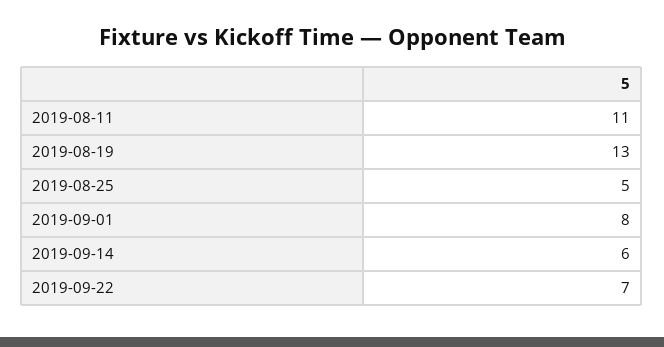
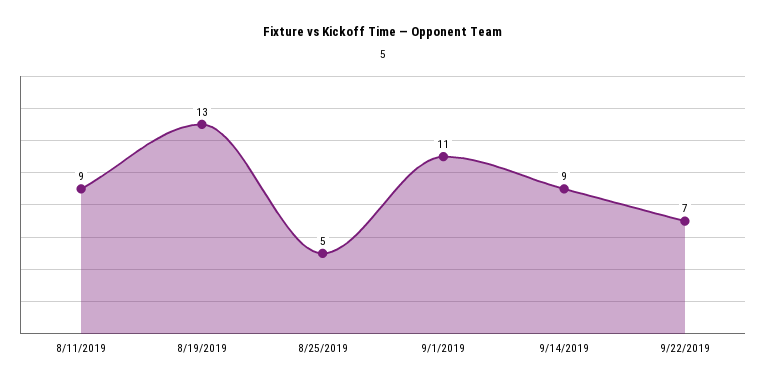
2019-08-11: 11 -> 9
2019-09-01: 8 -> 11
2019-09-14: 6 -> 9

